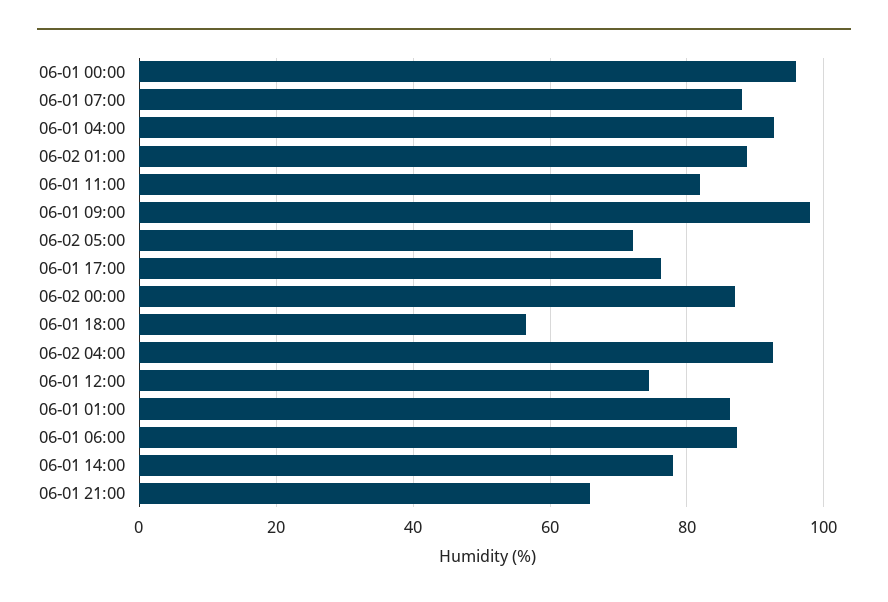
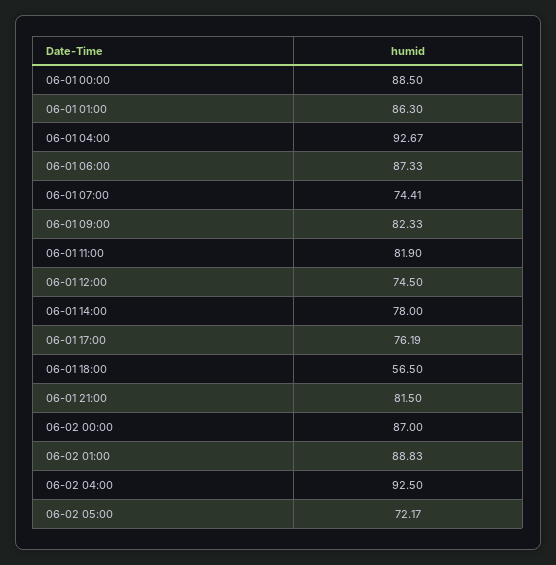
06-01 00:00: 96 -> 88.5
06-01 07:00: 88 -> 74.41
06-01 09:00: 98 -> 82.33
06-01 21:00: 66 -> 81.5

